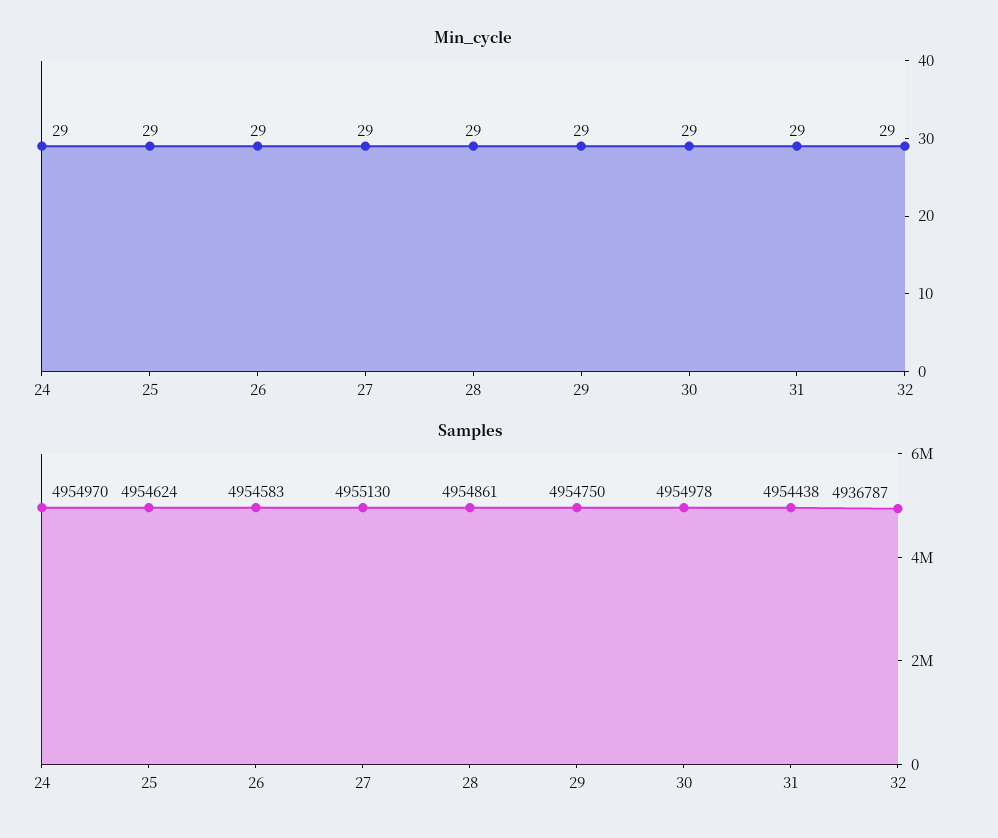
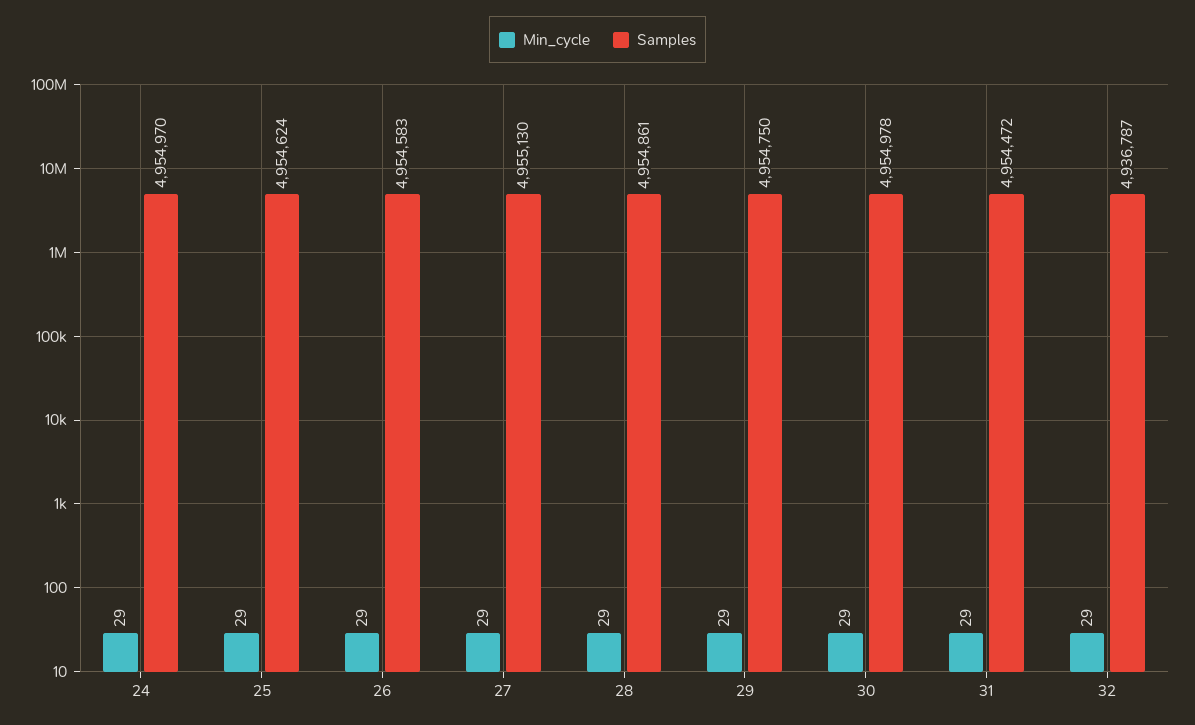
Samples, 31: 4954438 -> 4954472

